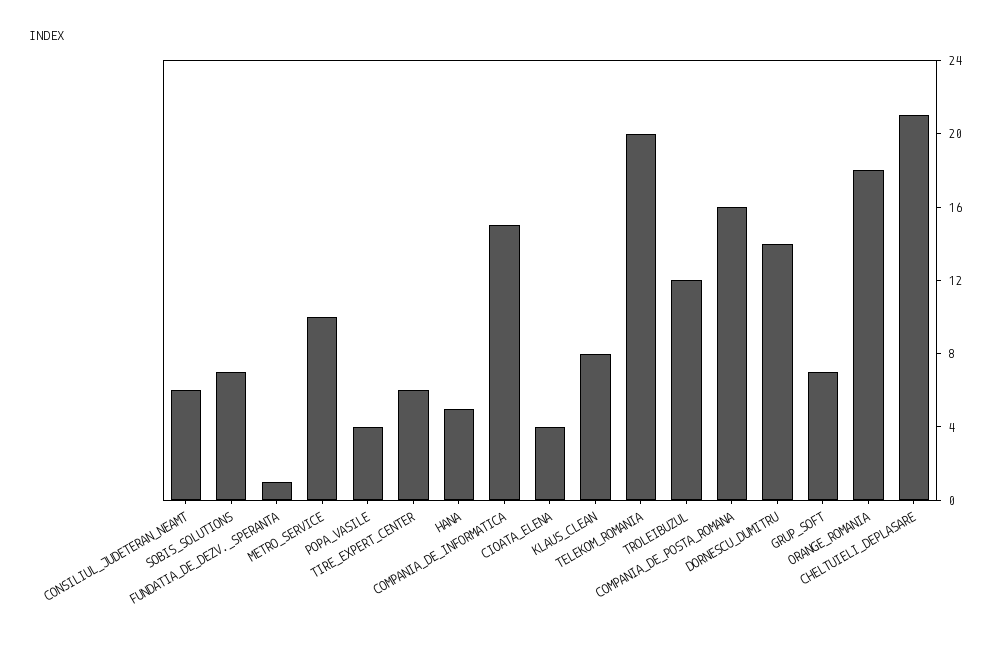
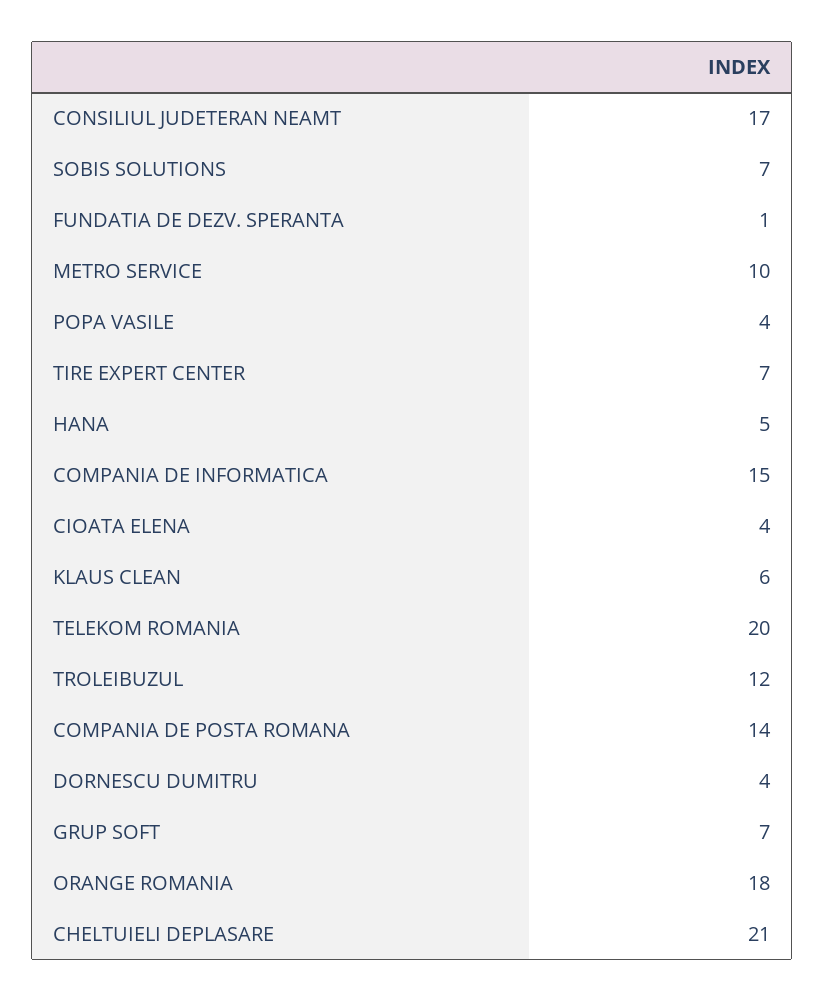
CONSILIUL_JUDETERAN_NEAMT: 6 -> 17
TIRE_EXPERT_CENTER: 6 -> 7
KLAUS_CLEAN: 8 -> 6
COMPANIA_DE_POSTA_ROMANA: 16 -> 14
DORNESCU_DUMITRU: 14 -> 4

